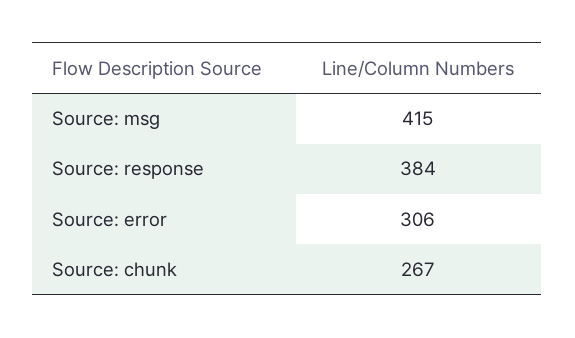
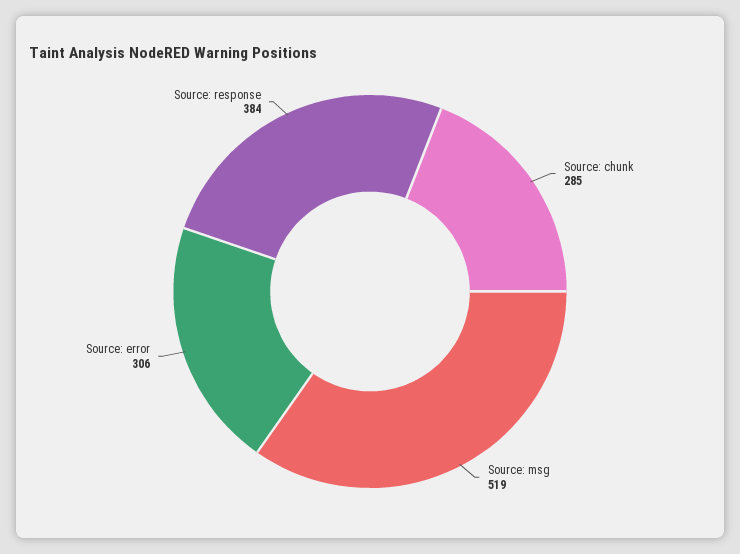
Source: msg: 415 -> 519
Source: chunk: 267 -> 285

